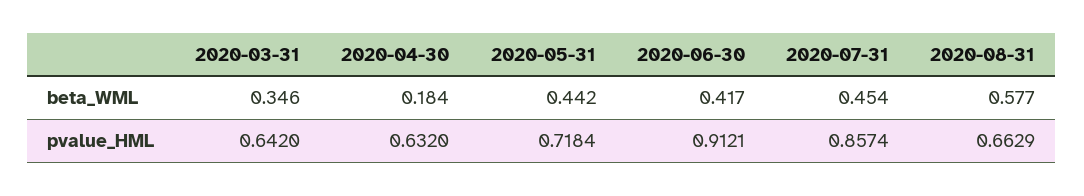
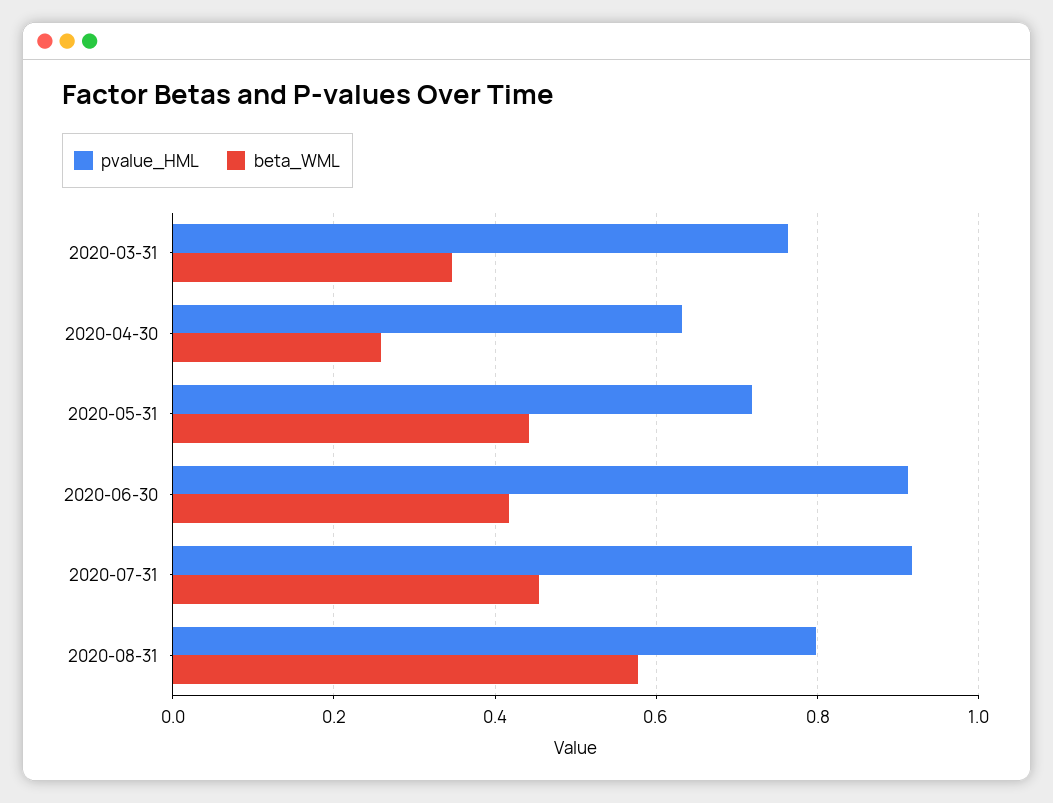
beta_WML, 2020-04-30: 0.184 -> 0.26
pvalue_HML, 2020-03-31: 0.642 -> 0.76
pvalue_HML, 2020-07-31: 0.8574 -> 0.92
pvalue_HML, 2020-08-31: 0.6629 -> 0.8

